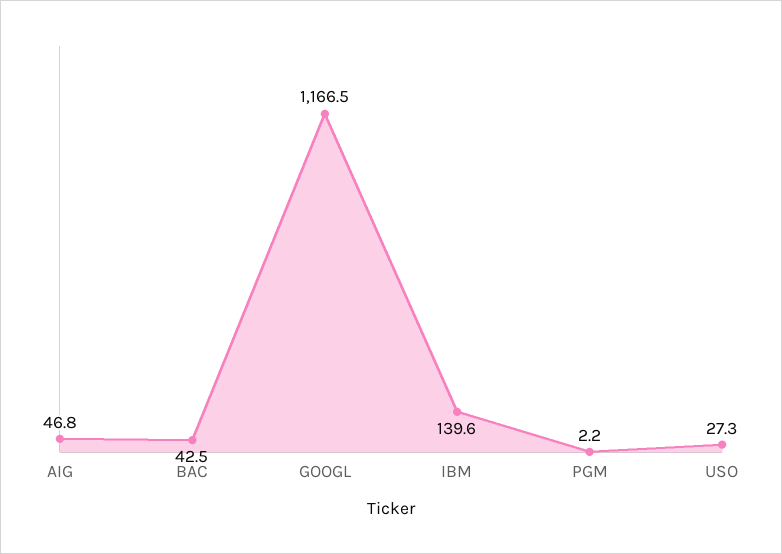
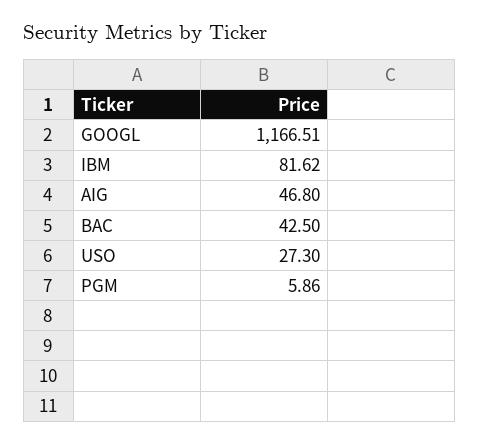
IBM: 139.6 -> 81.62
PGM: 2.2 -> 5.86

